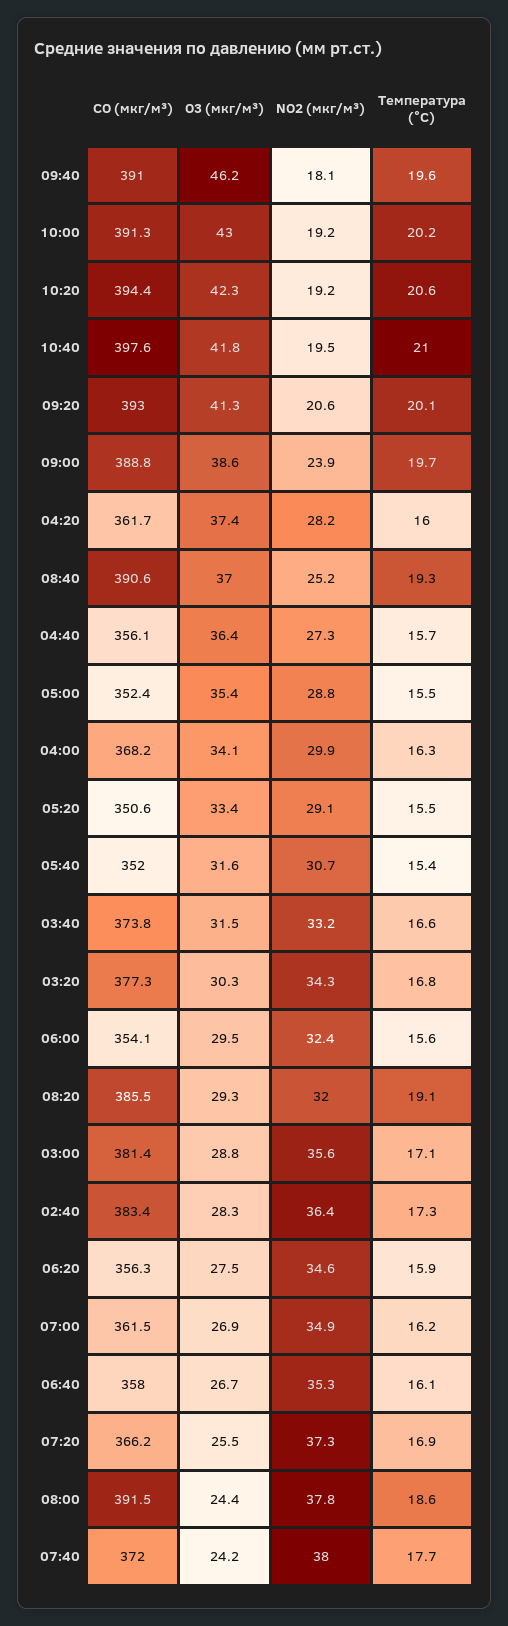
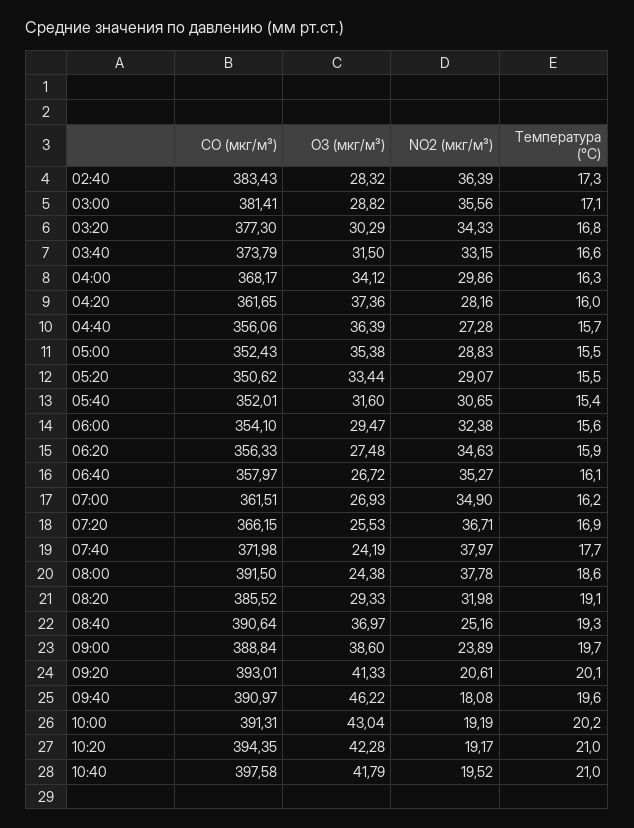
Температура (°C), 10:20: 20.6 -> 21
NO2 (мкг/м³), 07:20: 37.3 -> 36.71

